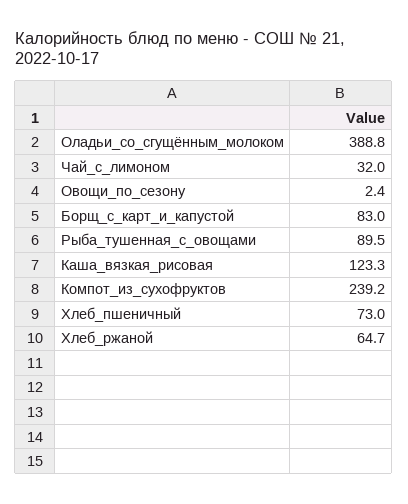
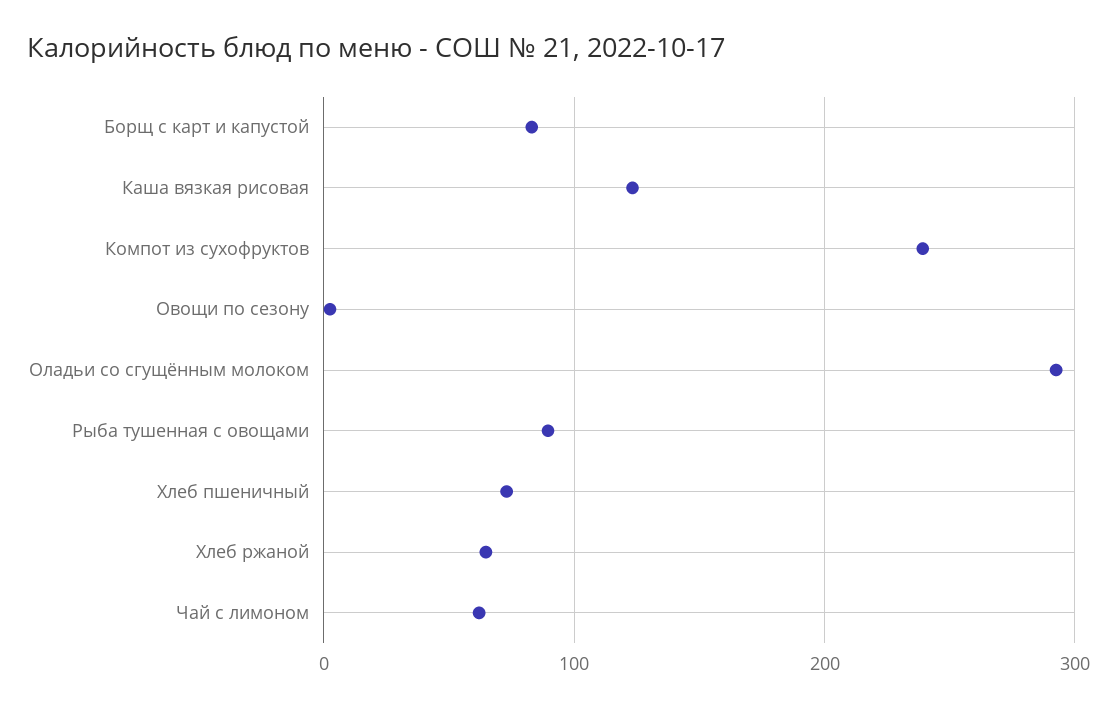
Оладьи_со_сгущённым_молоком: 388.8 -> 290
Чай_с_лимоном: 32 -> 60

